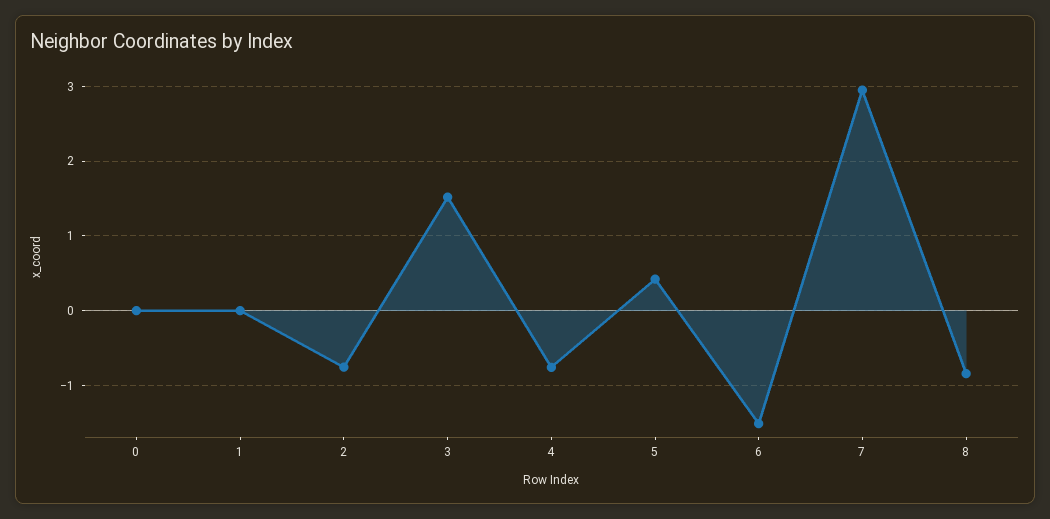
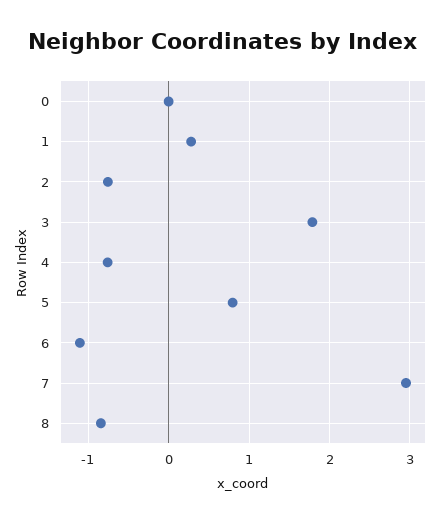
1: 0 -> 0.3
3: 1.5 -> 1.8
5: 0.4 -> 0.8
6: -1.5 -> -1.1

